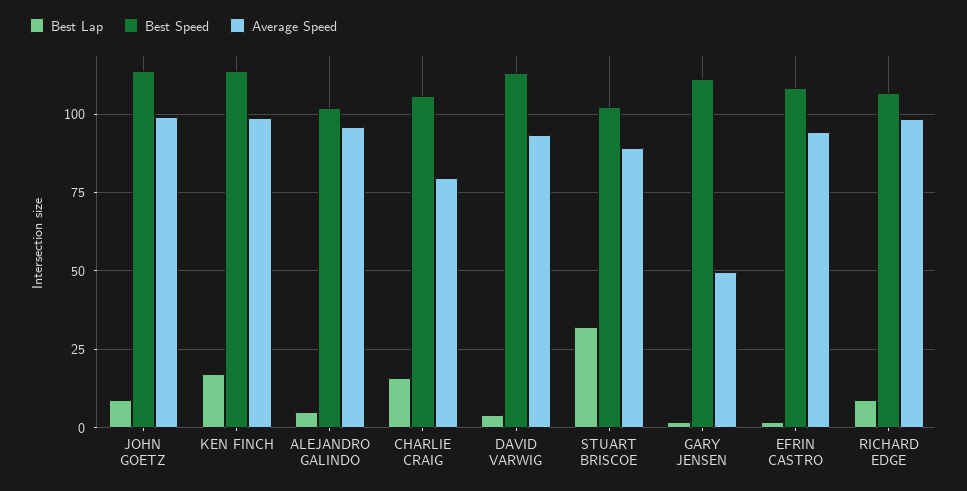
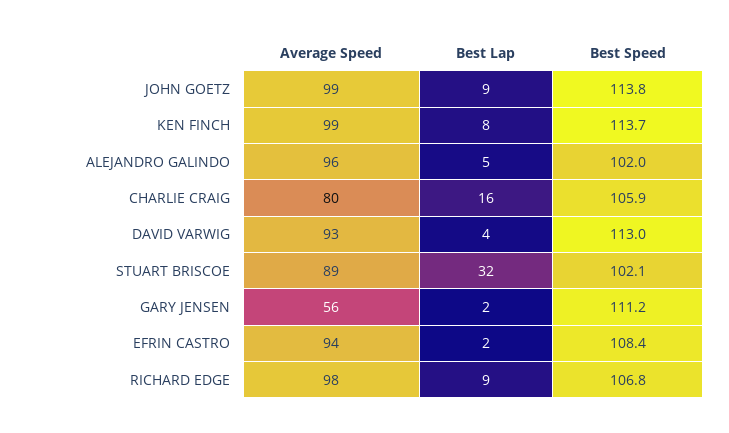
Best Lap, KEN FINCH: 17.5 -> 8
Average Speed, GARY JENSEN: 50 -> 56

